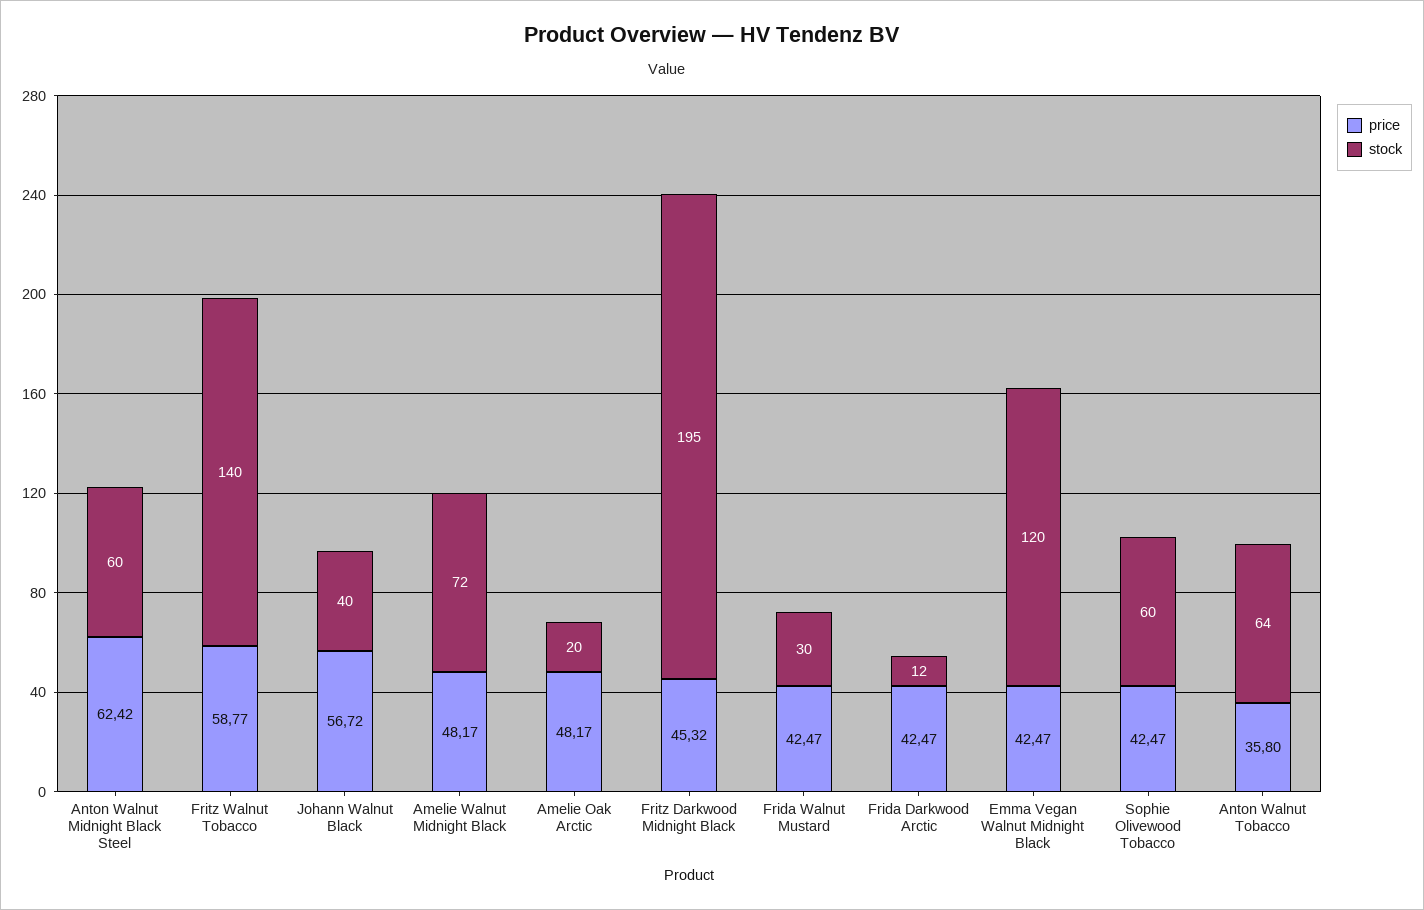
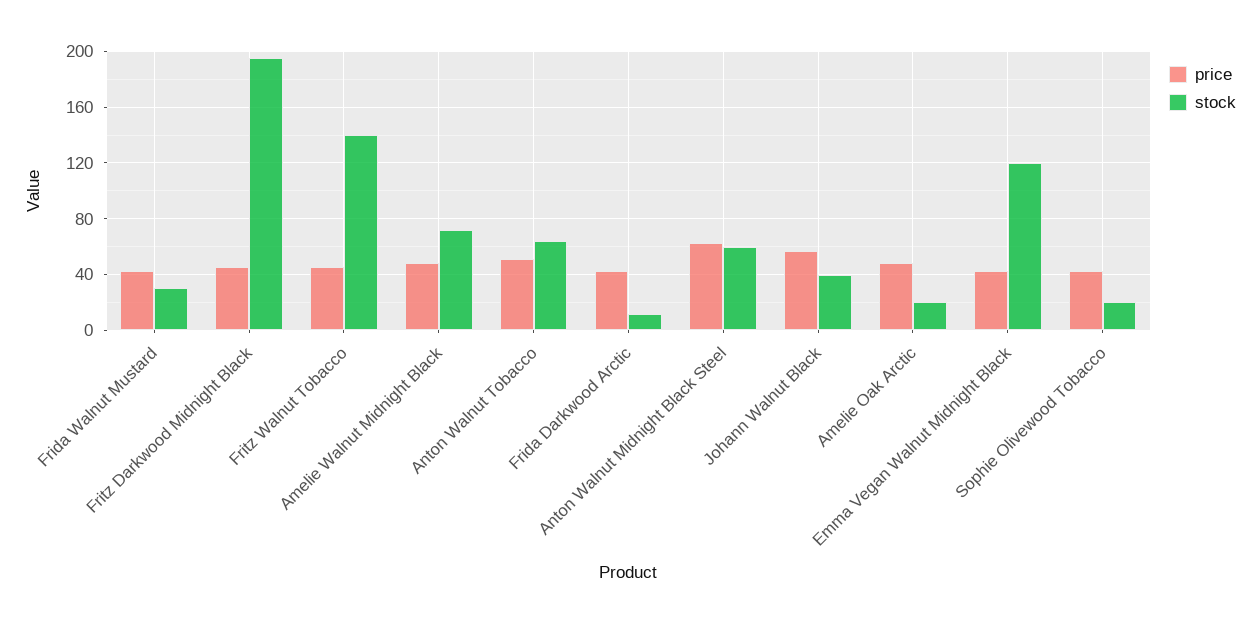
price, Fritz Walnut Tobacco: 58.77 -> 45
stock, Sophie Olivewood Tobacco: 60 -> 20
price, Anton Walnut Tobacco: 35.8 -> 50

